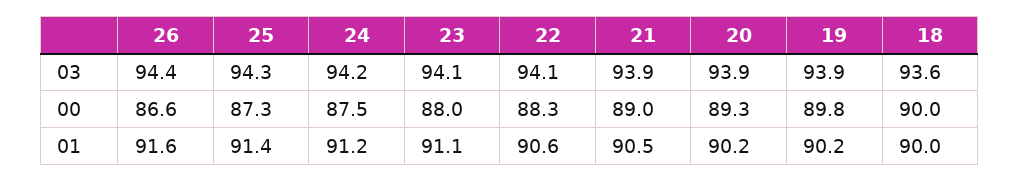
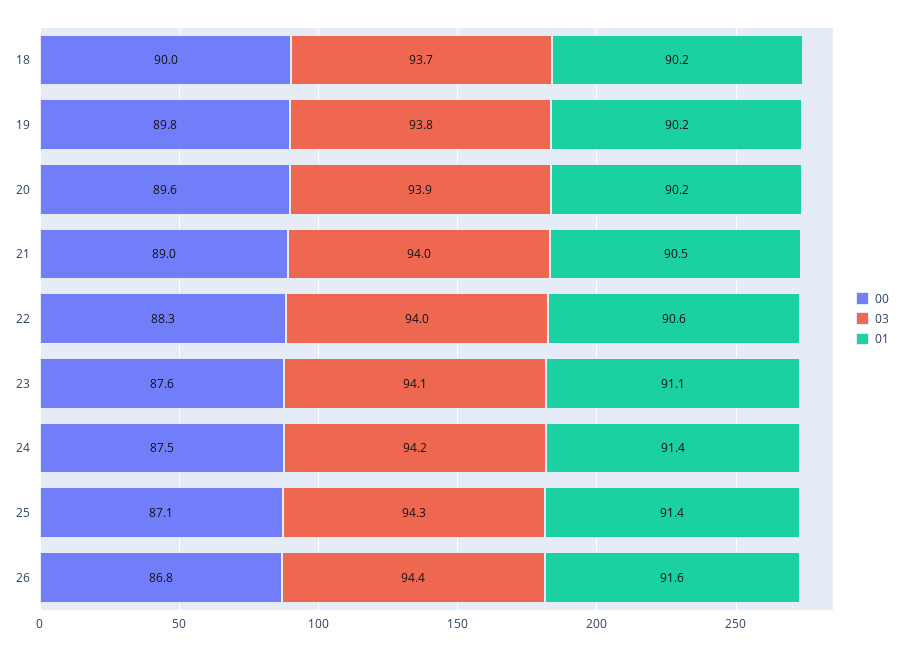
03, 22: 94.1 -> 94
03, 21: 93.9 -> 94
03, 19: 93.9 -> 93.8
03, 18: 93.6 -> 93.7
00, 26: 86.6 -> 86.8
00, 25: 87.3 -> 87.1
00, 23: 88 -> 87.6
00, 20: 89.3 -> 89.6
01, 24: 91.2 -> 91.4
01, 18: 90 -> 90.2

